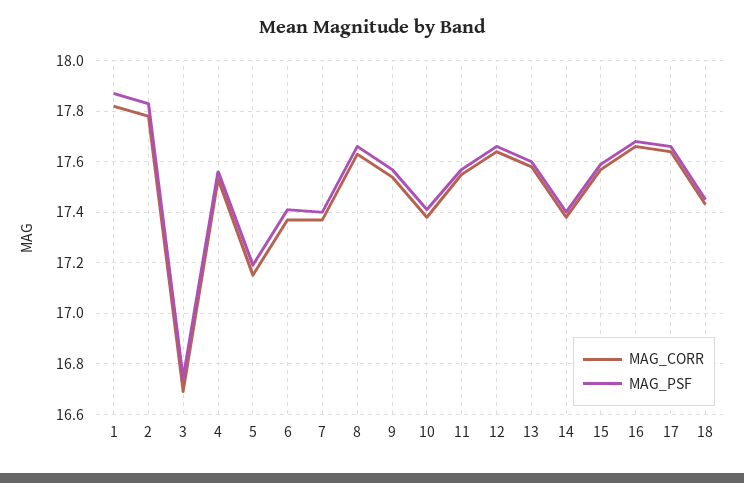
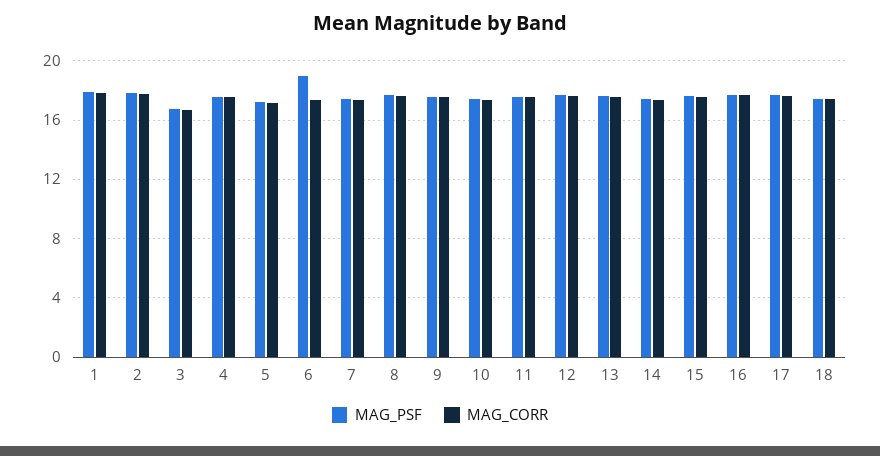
MAG_PSF, 6: 17.4 -> 19

